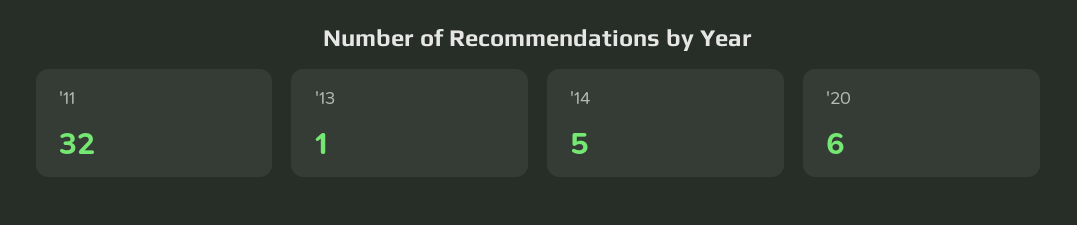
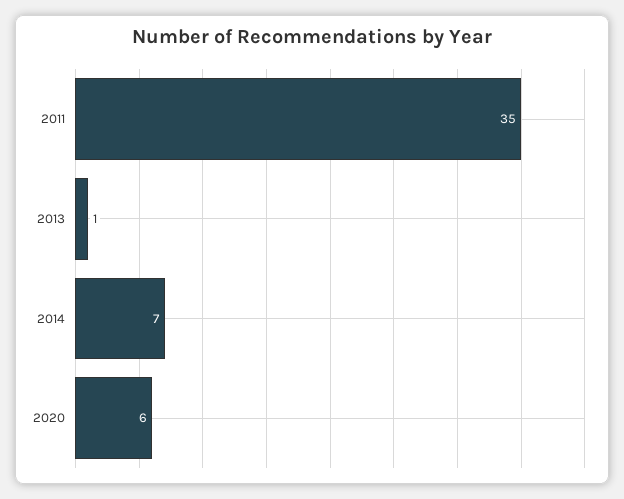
'11: 32 -> 35
'14: 5 -> 7

